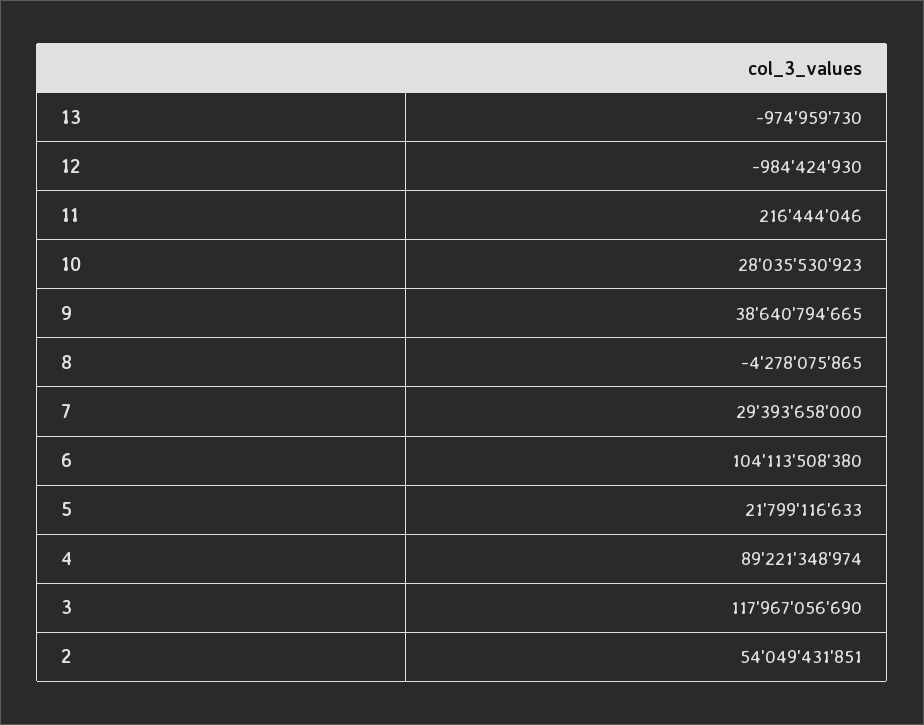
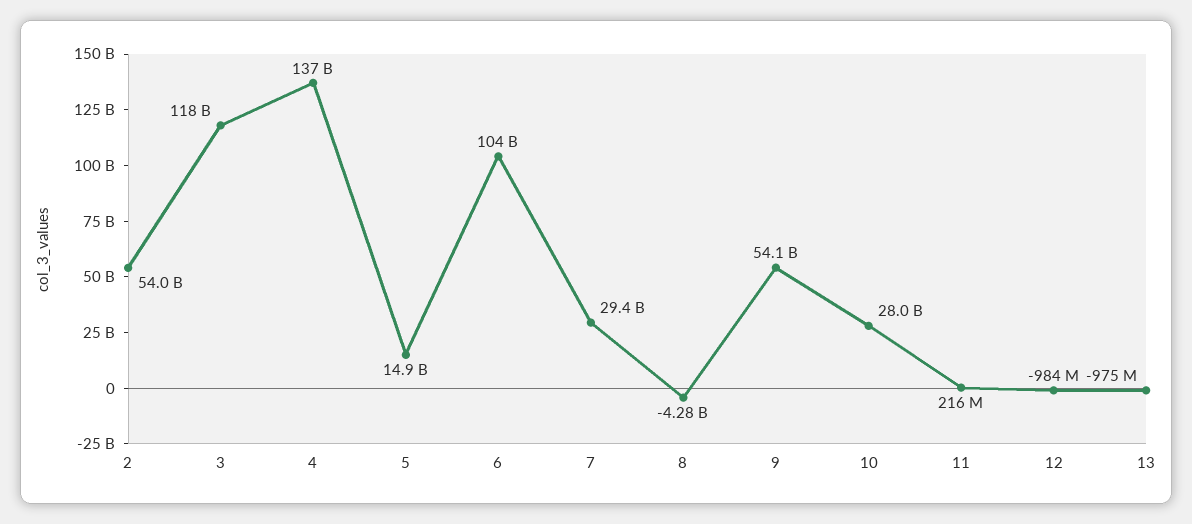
9: 38640794665 -> 54100000000
5: 21799116633 -> 14900000000
4: 89221348974 -> 137000000000

